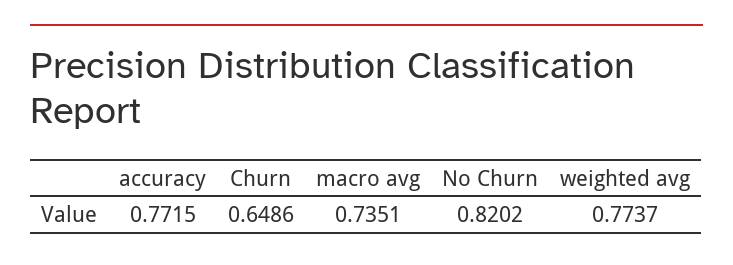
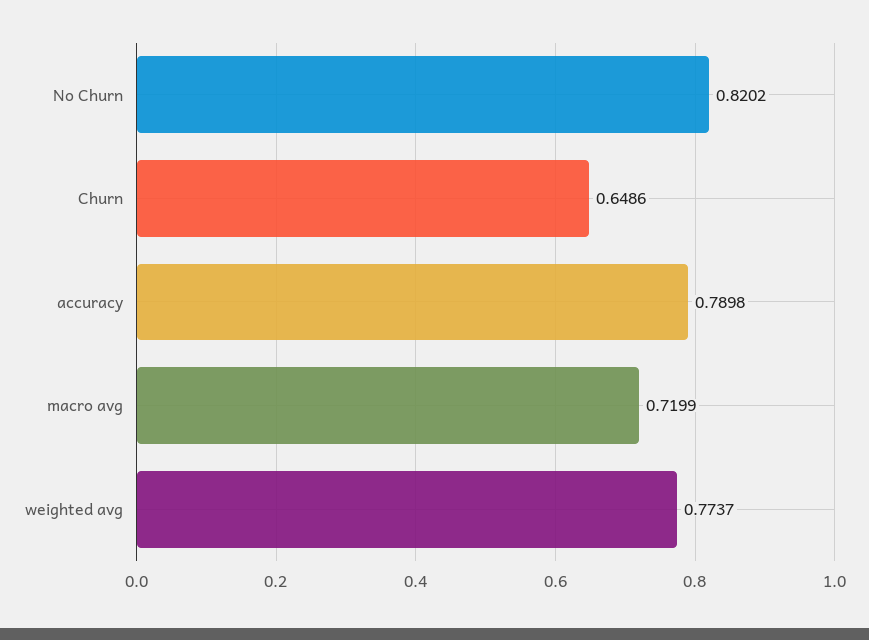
accuracy: 0.7715 -> 0.7898
macro avg: 0.7351 -> 0.7199

